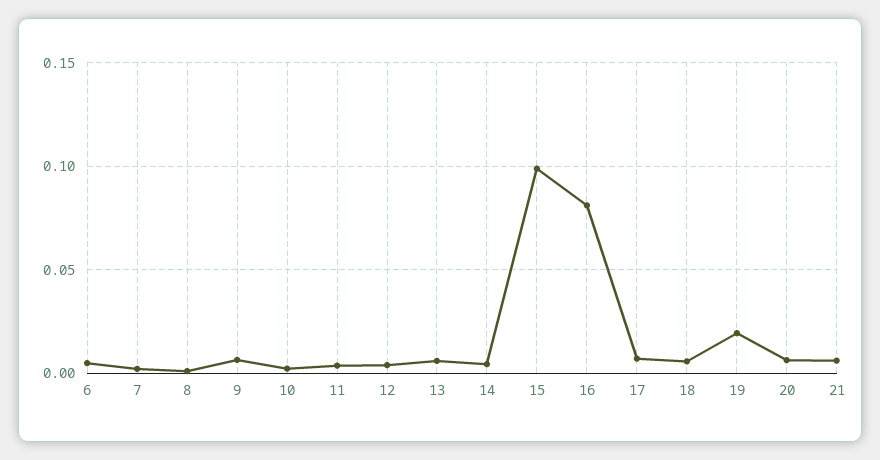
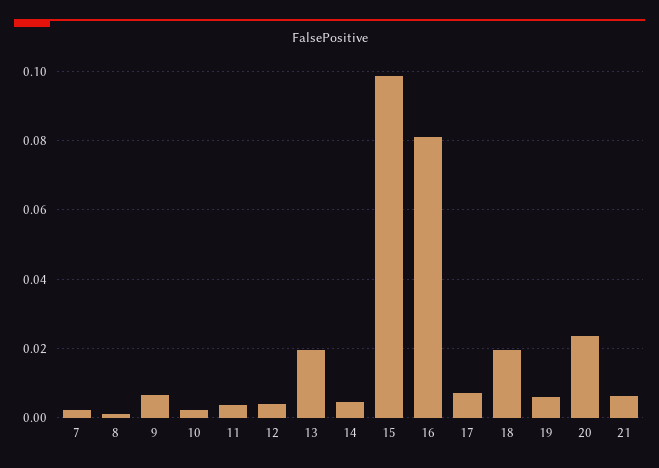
6: 0.005 -> none
13: 0.005 -> 0.02
18: 0.005 -> 0.02
19: 0.02 -> 0.006
20: 0.005 -> 0.024

